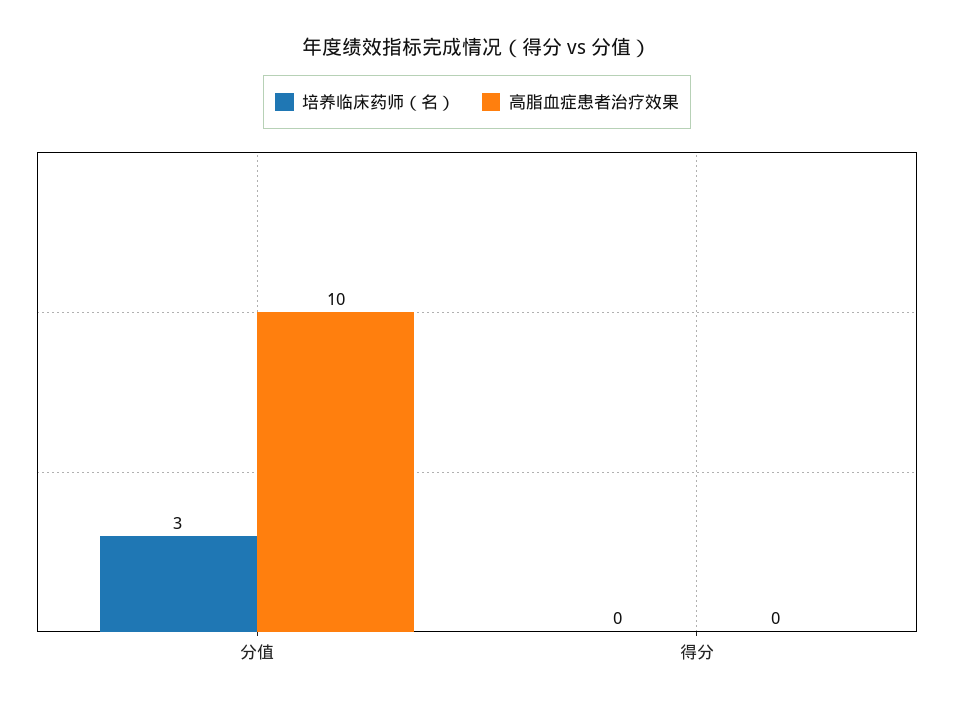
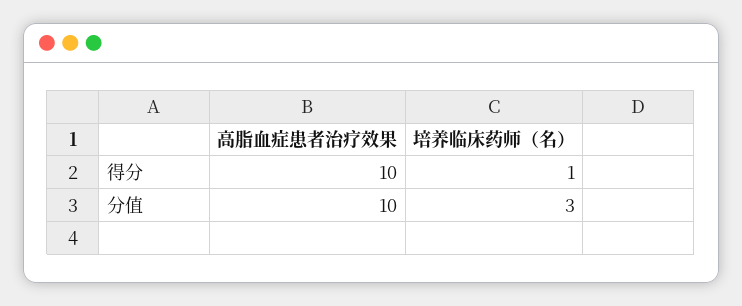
培养临床药师（名）, 得分: 0 -> 1
高脂血症患者治疗效果, 得分: 0 -> 10

